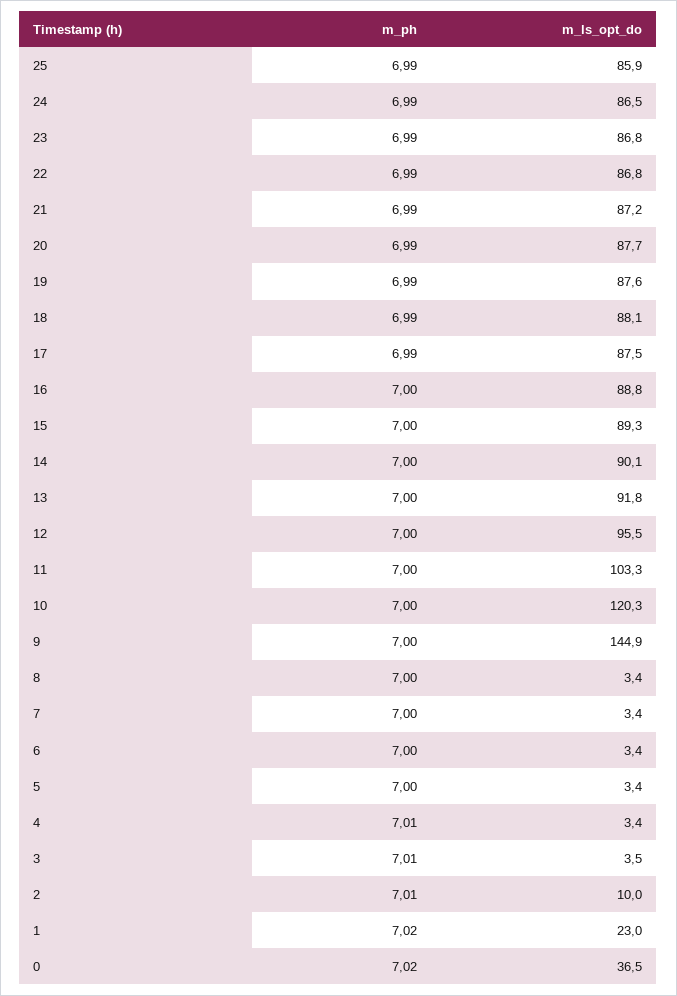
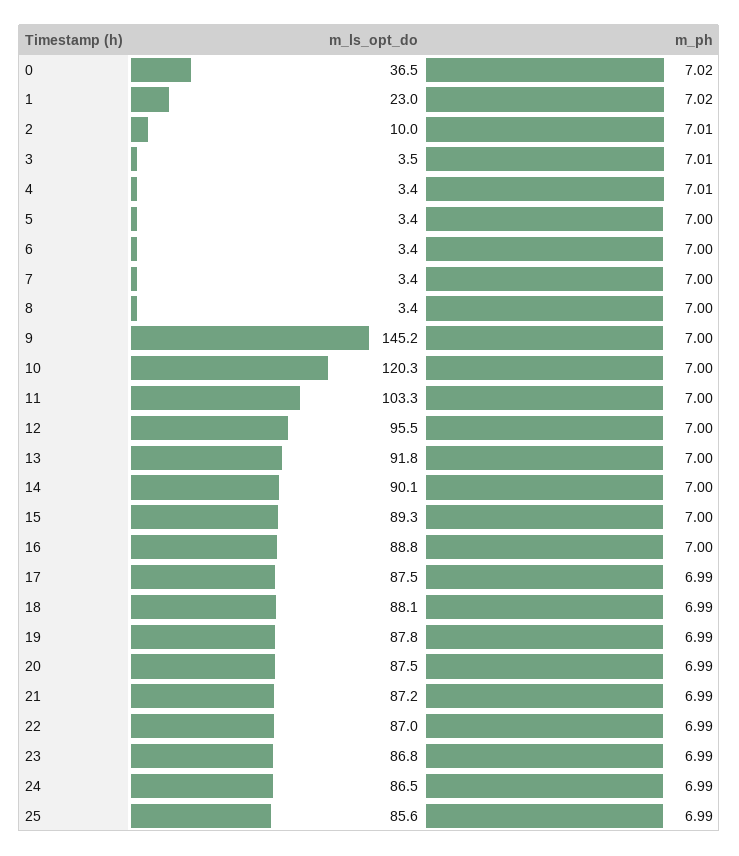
m_ls_opt_do, 25: 85.9 -> 85.6
m_ls_opt_do, 22: 86.8 -> 87
m_ls_opt_do, 20: 87.7 -> 87.5
m_ls_opt_do, 19: 87.6 -> 87.8
m_ls_opt_do, 9: 144.9 -> 145.2

